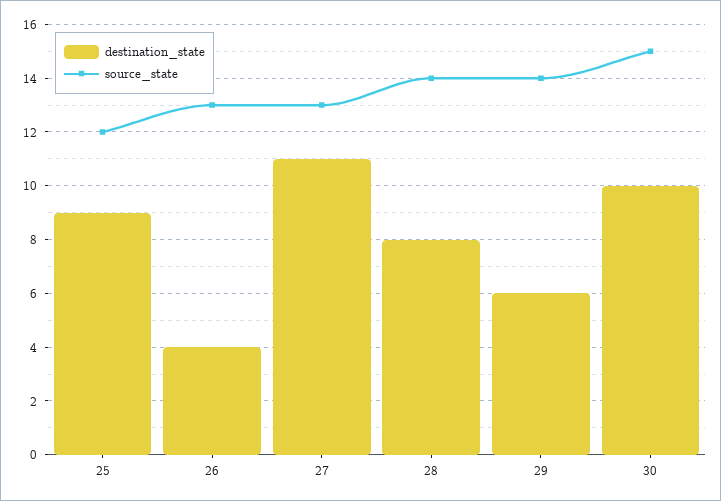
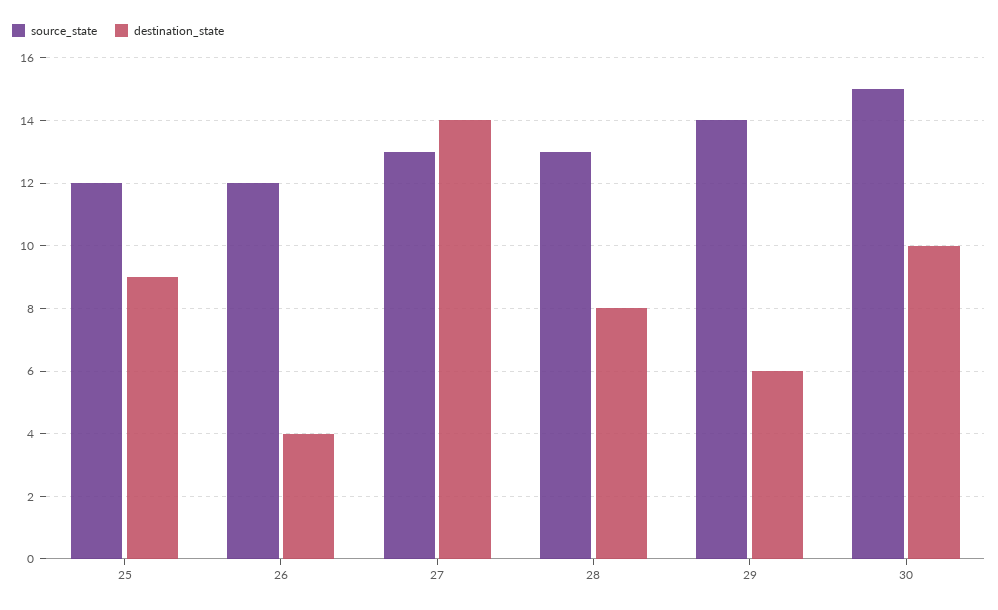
source_state, 26: 13 -> 12
destination_state, 27: 11 -> 14
source_state, 28: 14 -> 13

